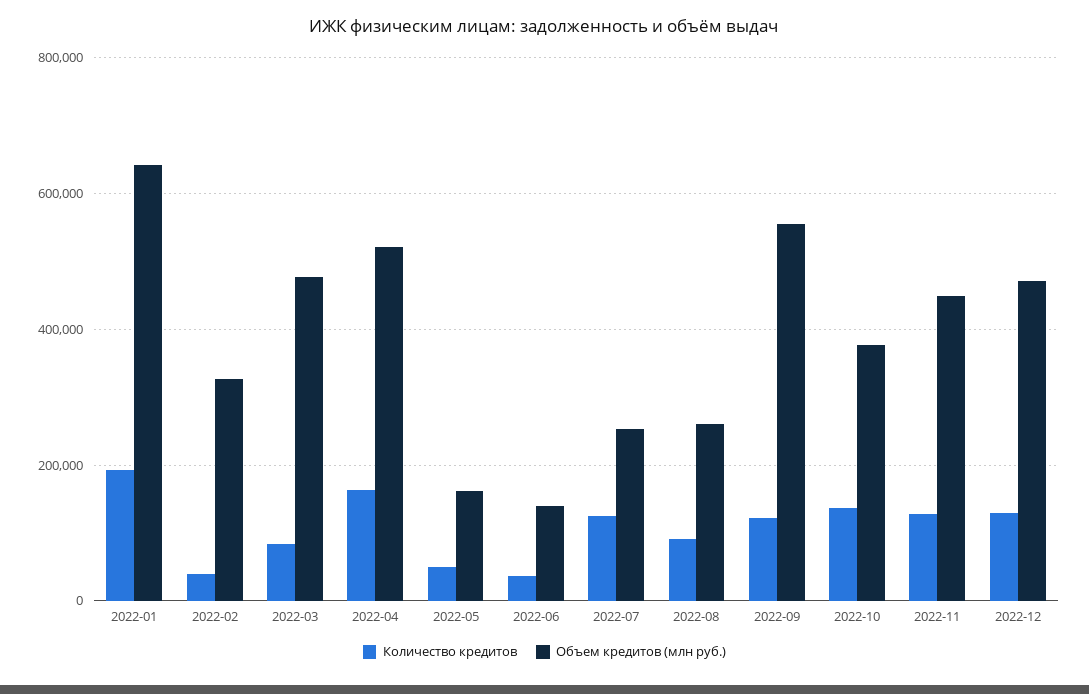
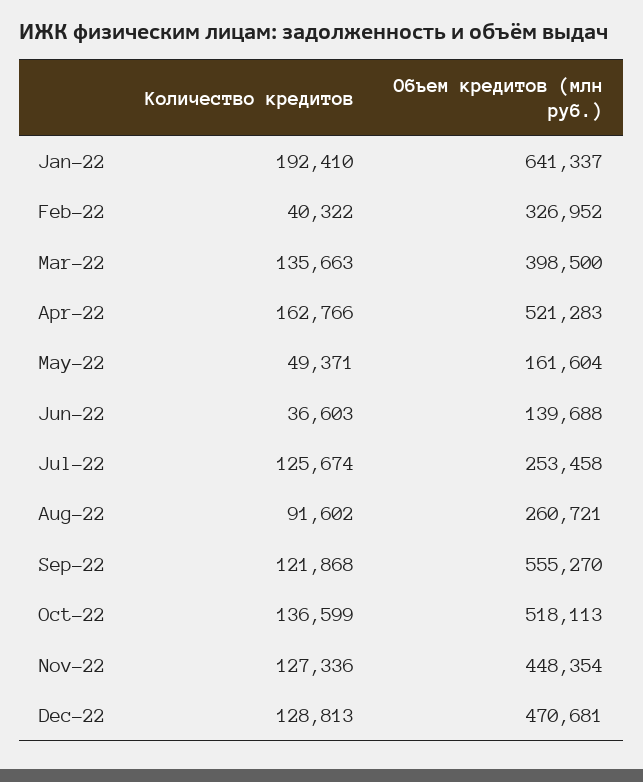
Количество кредитов, 2022-03: 80000 -> 135663
Объем кредитов (млн руб.), 2022-03: 480000 -> 398500
Объем кредитов (млн руб.), 2022-10: 380000 -> 518113

